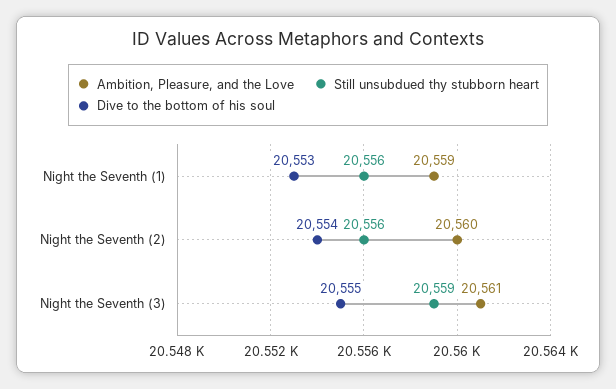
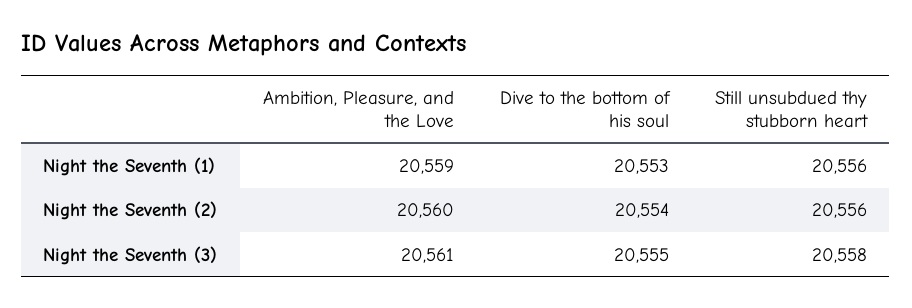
Still unsubdued thy stubborn heart, Night the Seventh (3): 20559 -> 20558

